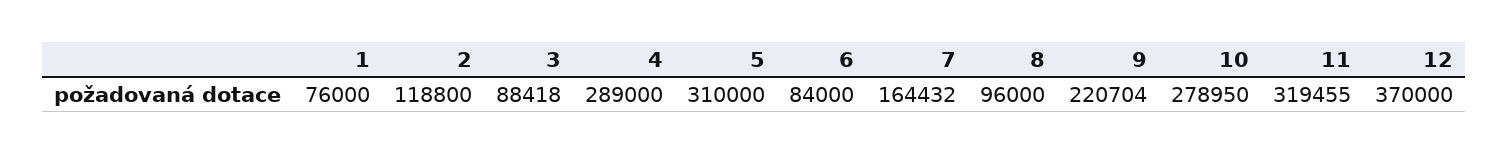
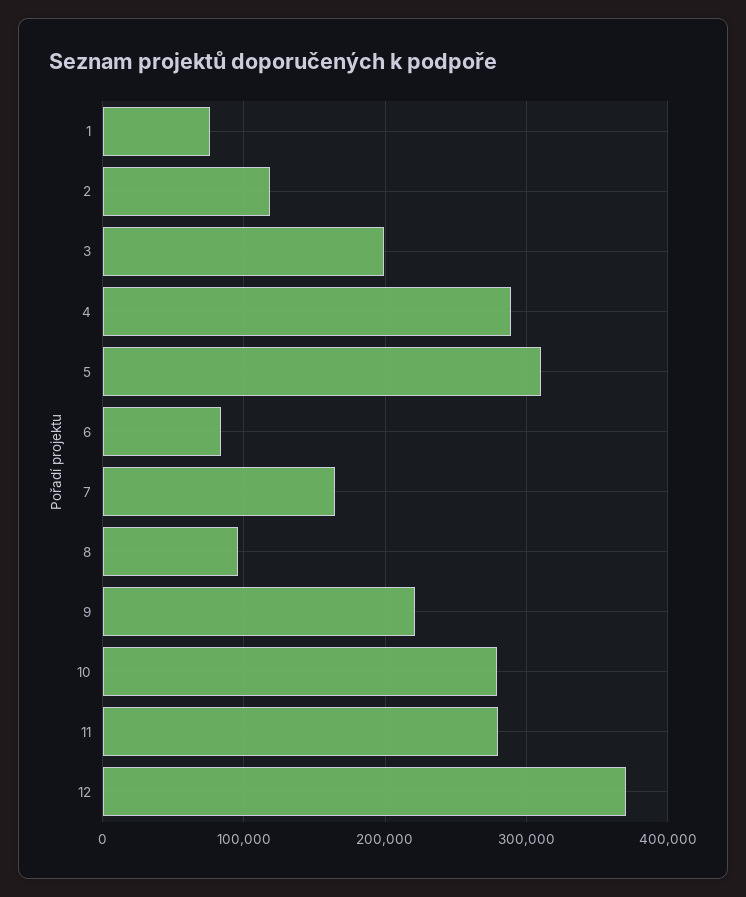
3: 88418 -> 200000
11: 319455 -> 280000

